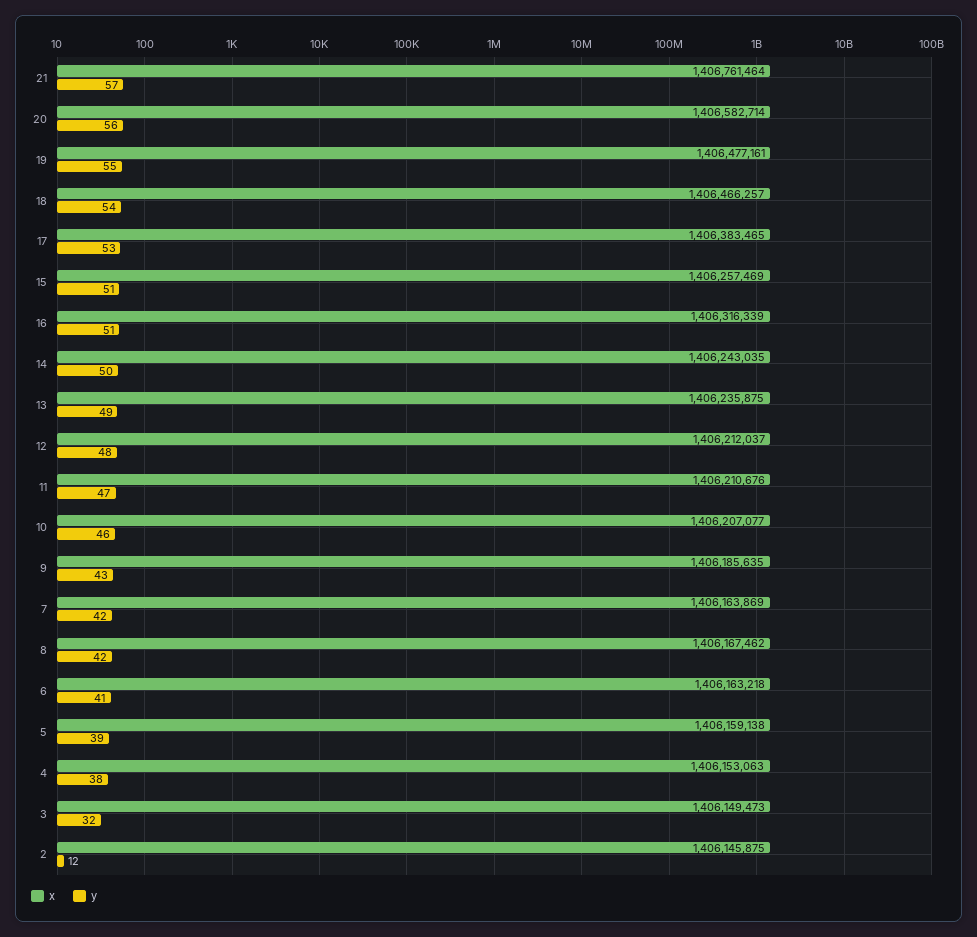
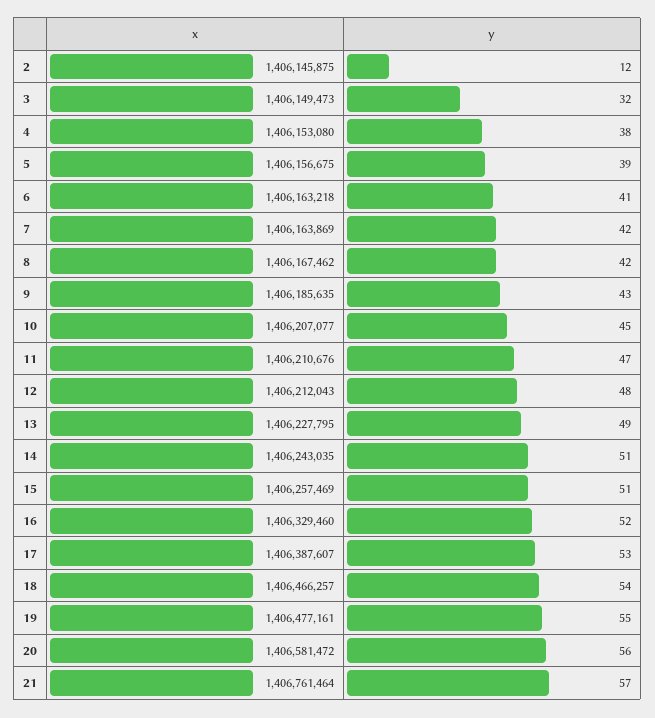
x, 20: 1406582714 -> 1406581472
x, 17: 1406383465 -> 1406387607
x, 16: 1406316339 -> 1406329460
y, 16: 51 -> 52
y, 14: 50 -> 51
x, 13: 1406235875 -> 1406227795
x, 12: 1406212037 -> 1406212043
y, 10: 46 -> 45
x, 5: 1406159138 -> 1406156675
x, 4: 1406153063 -> 1406153080

